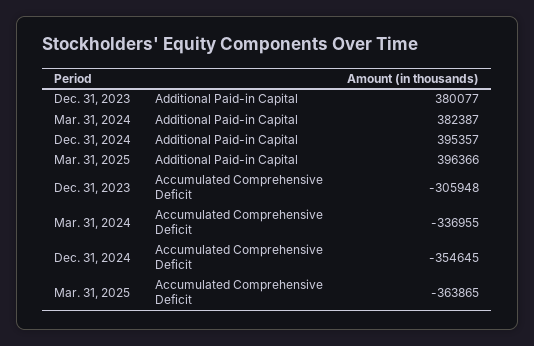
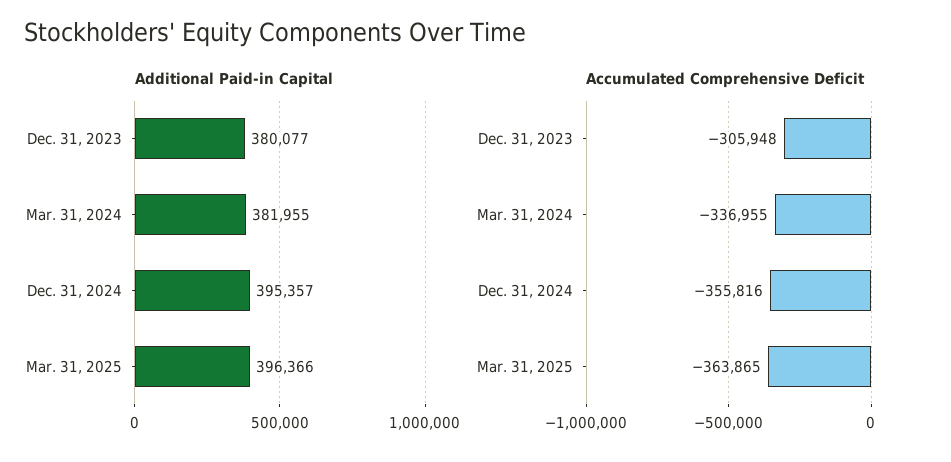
Additional Paid-in Capital, Mar. 31, 2024: 382387 -> 381955
Accumulated Comprehensive Deficit, Dec. 31, 2024: -354645 -> -355816

